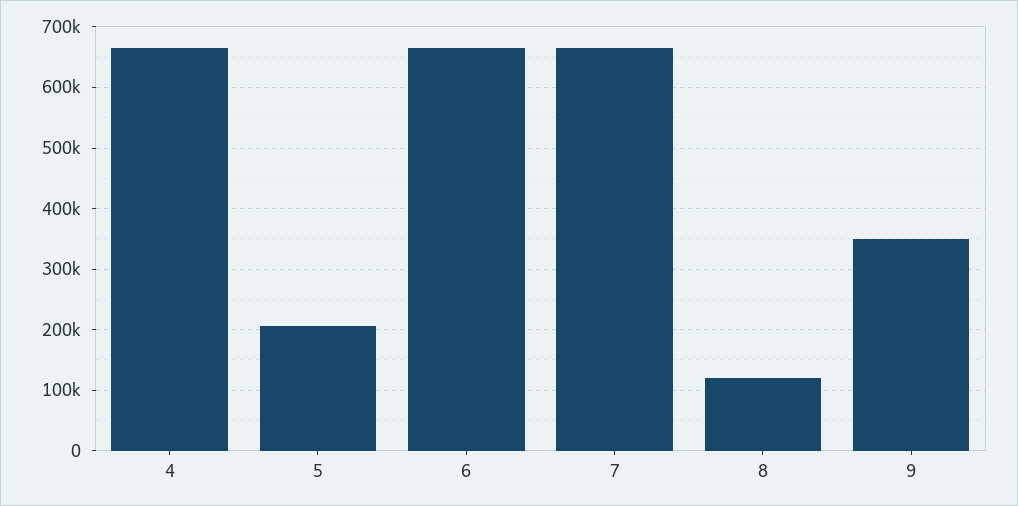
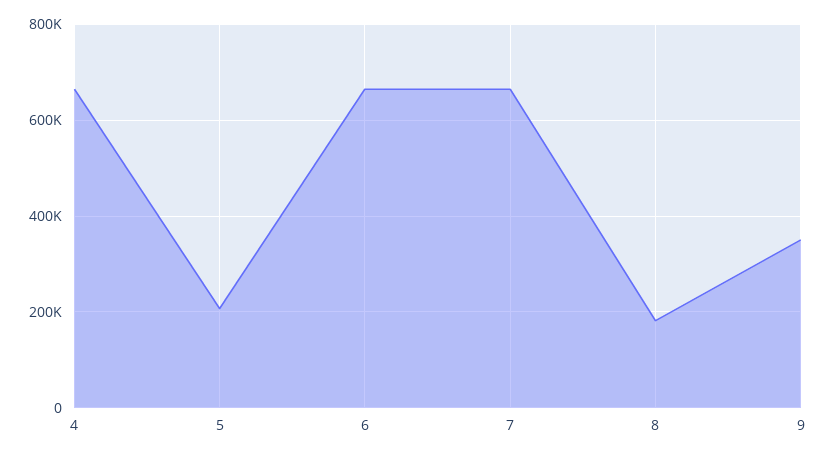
8: 120000 -> 180000

